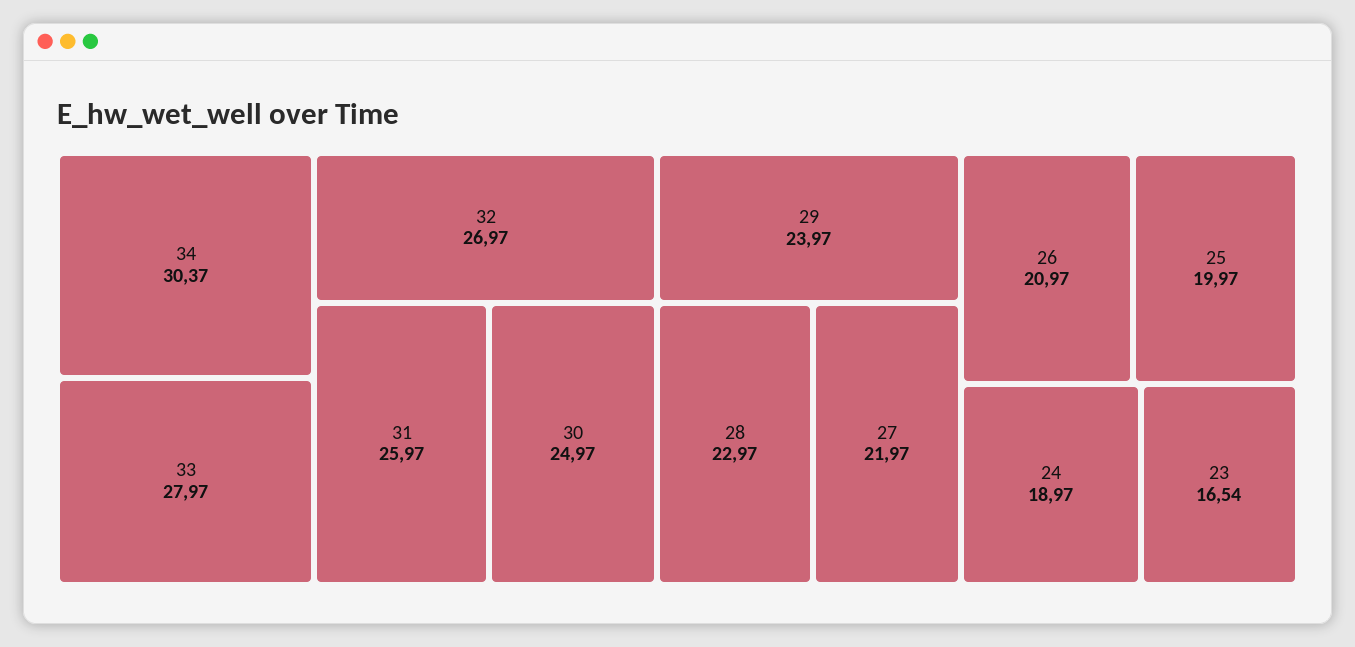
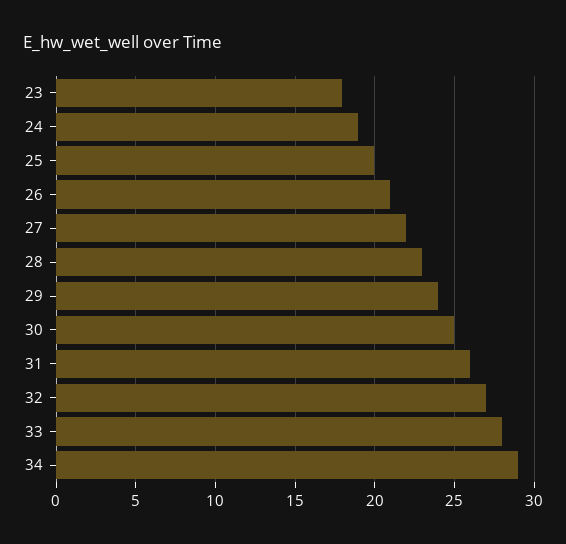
34: 30.37 -> 29
23: 16.54 -> 18

